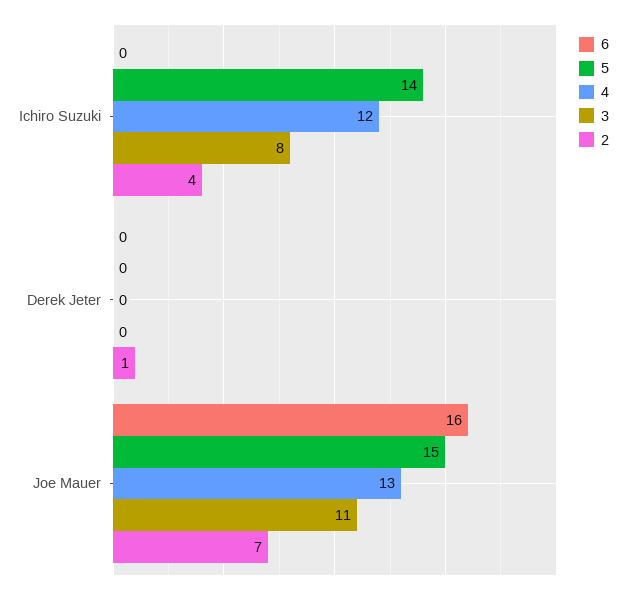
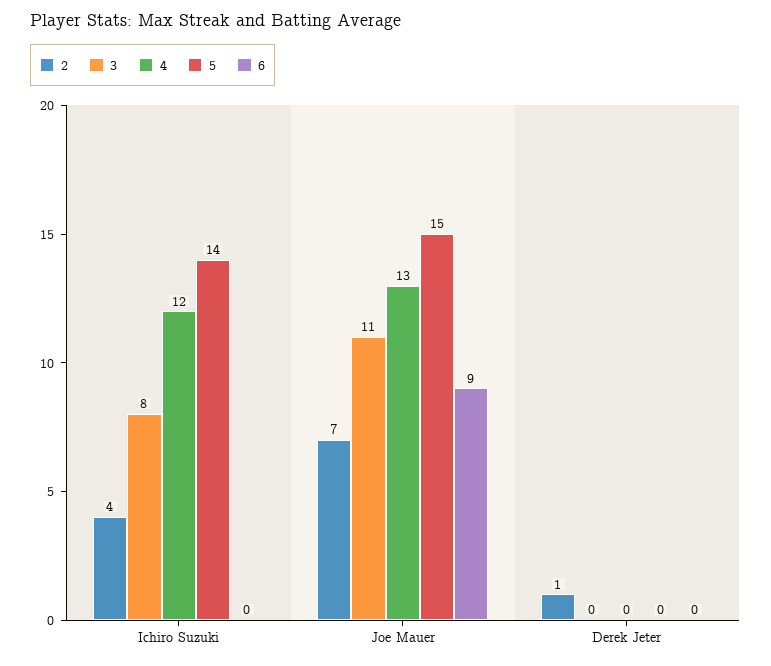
6, Joe Mauer: 16 -> 9

